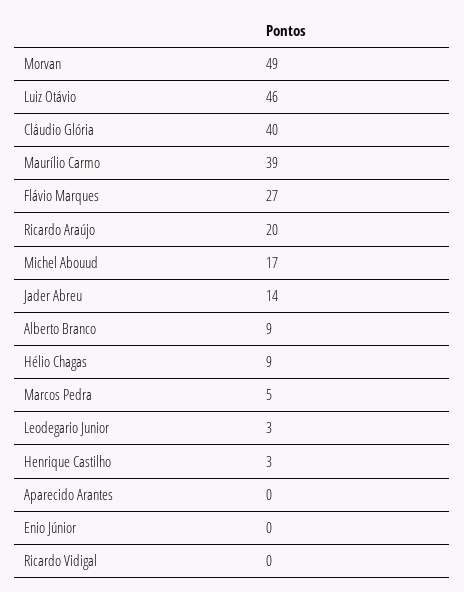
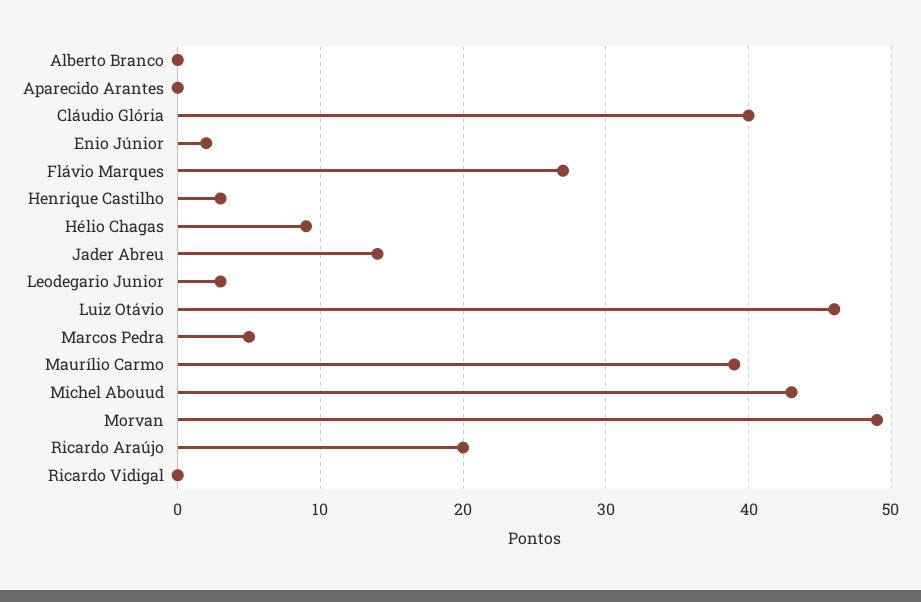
Michel Abouud: 17 -> 43
Alberto Branco: 9 -> 0
Enio Júnior: 0 -> 2

